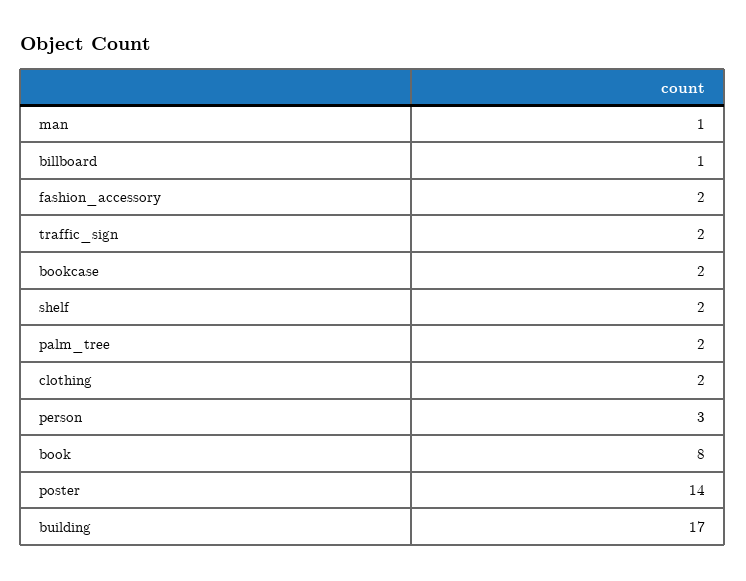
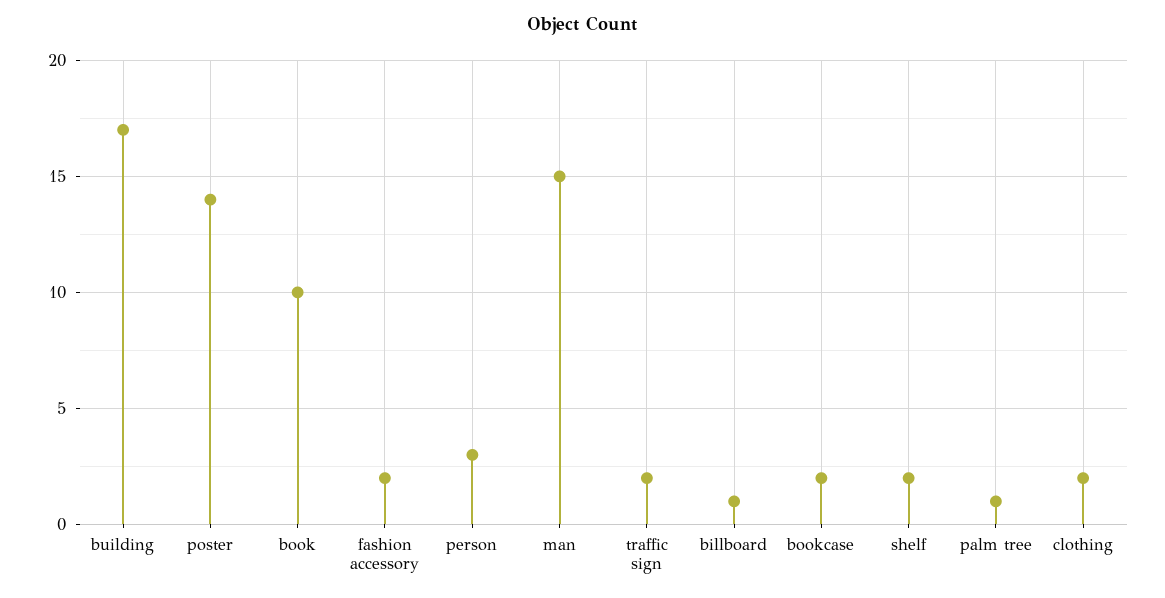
man: 1 -> 15
palm_tree: 2 -> 1
book: 8 -> 10

